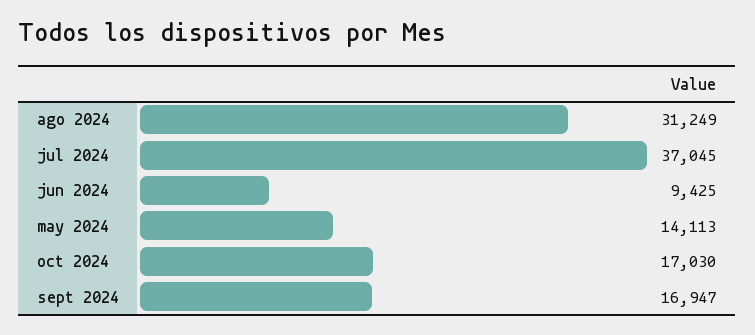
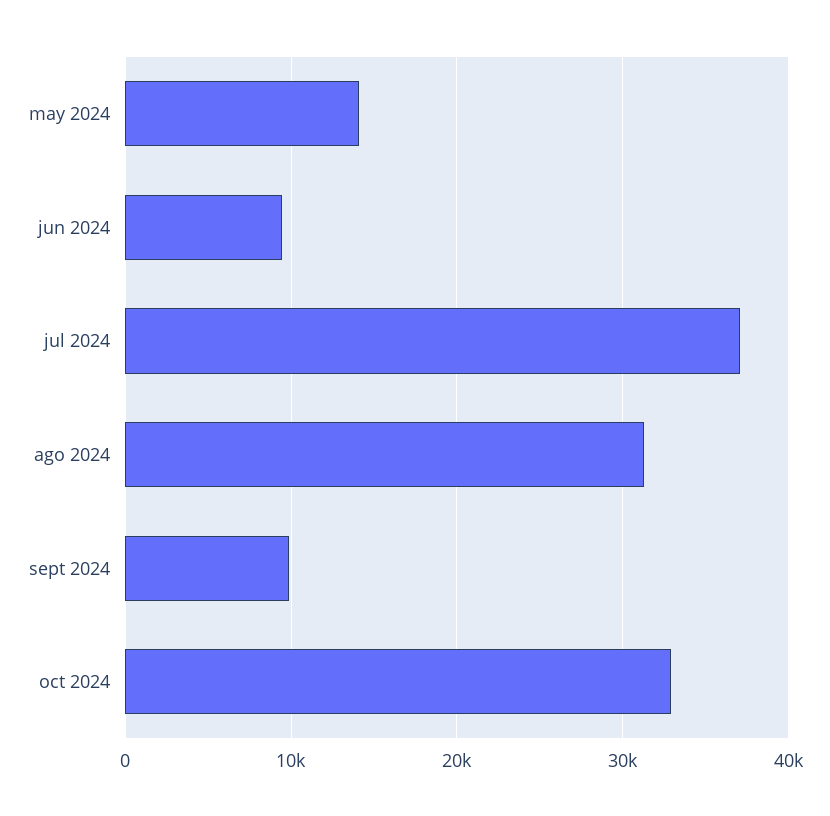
oct 2024: 17030 -> 33000
sept 2024: 16947 -> 10000

